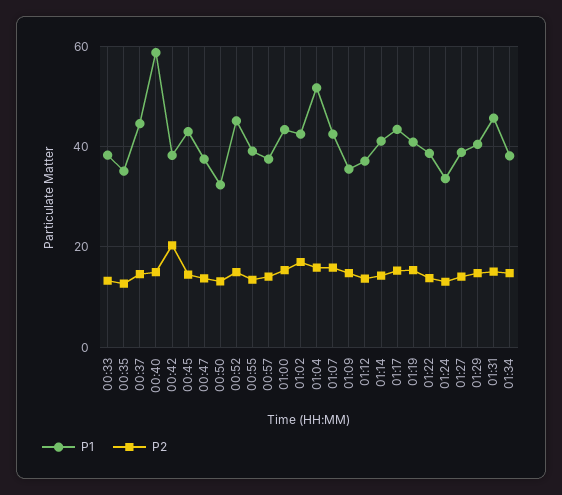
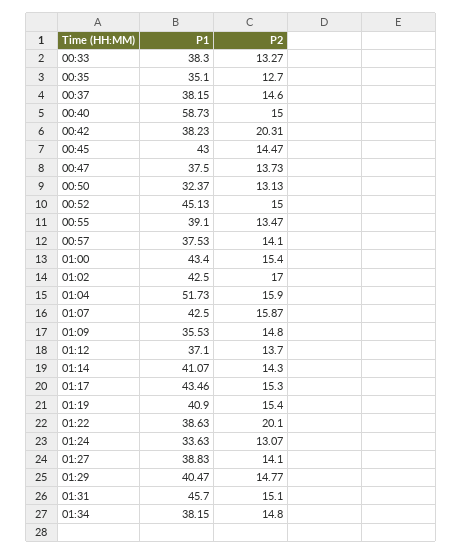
P1, 00:37: 44 -> 38.15
P2, 01:22: 14 -> 20.1

